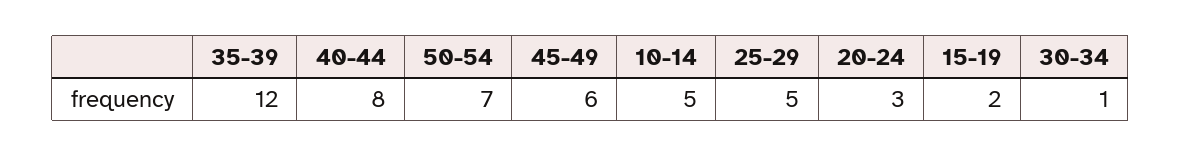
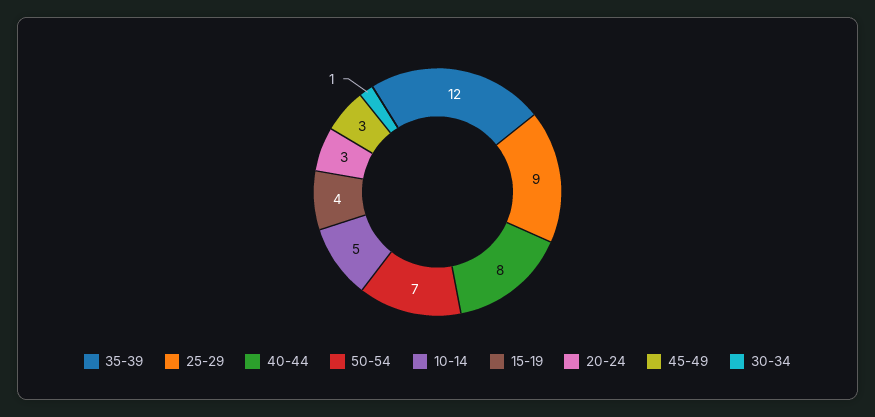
45-49: 6 -> 3
25-29: 5 -> 9
15-19: 2 -> 4

